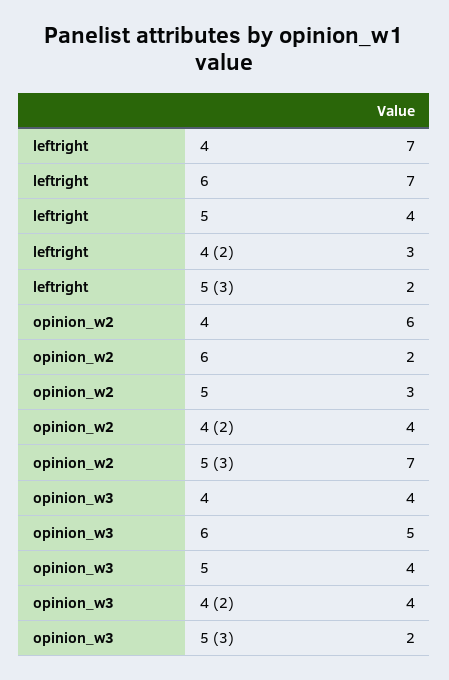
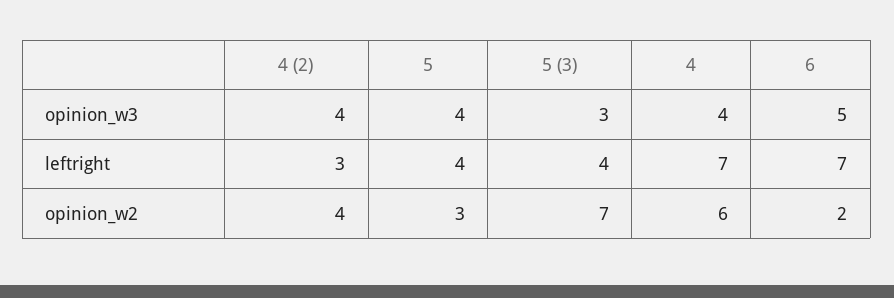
leftright, 5 (3): 2 -> 4
opinion_w3, 5 (3): 2 -> 3

